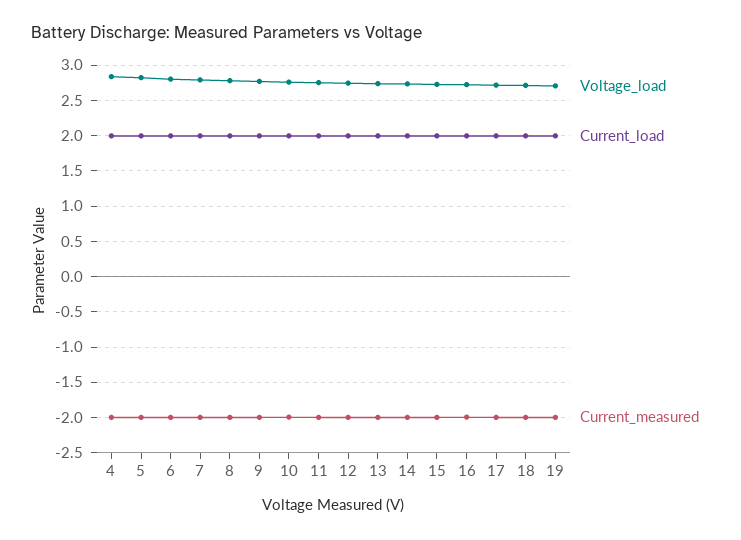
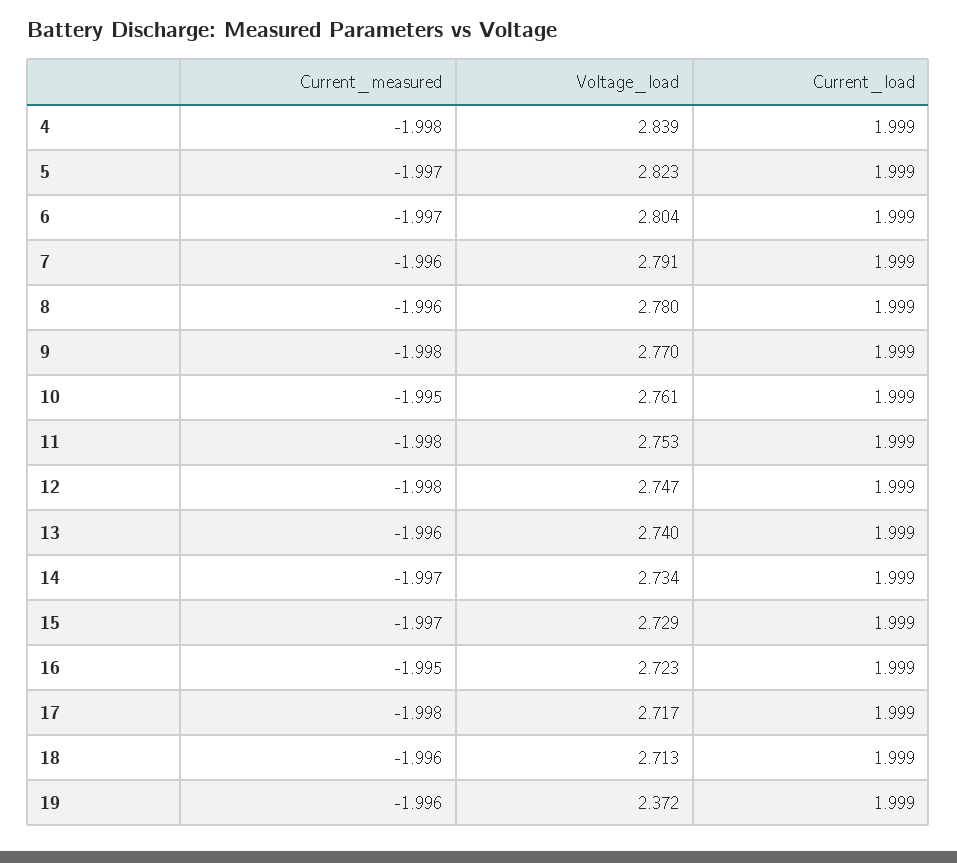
Voltage_load, 19: 2.7 -> 2.372

